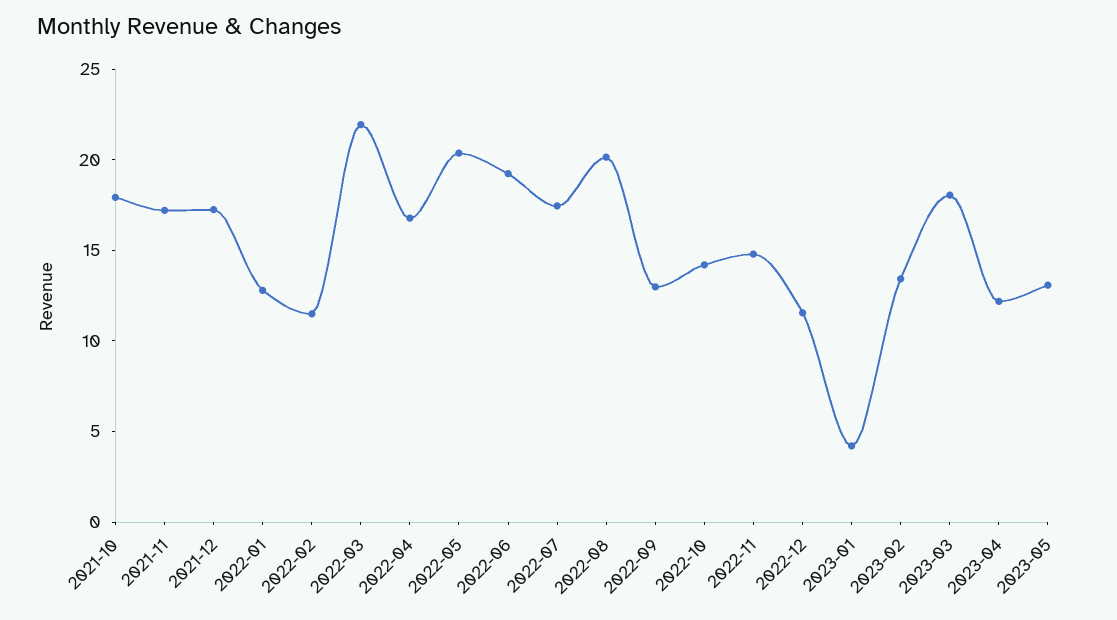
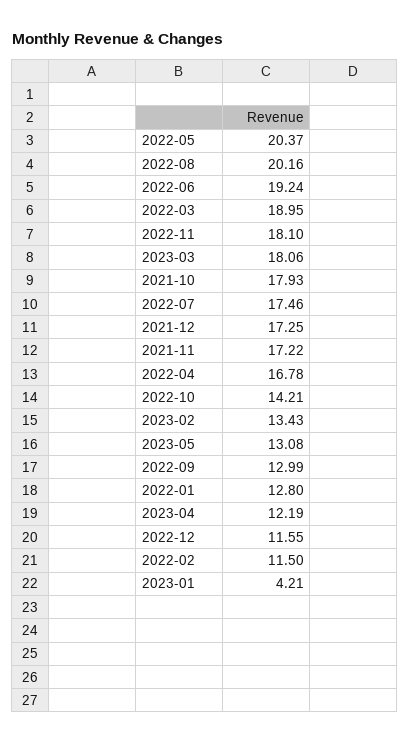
2022-03: 22 -> 18.95
2022-11: 15 -> 18.1

